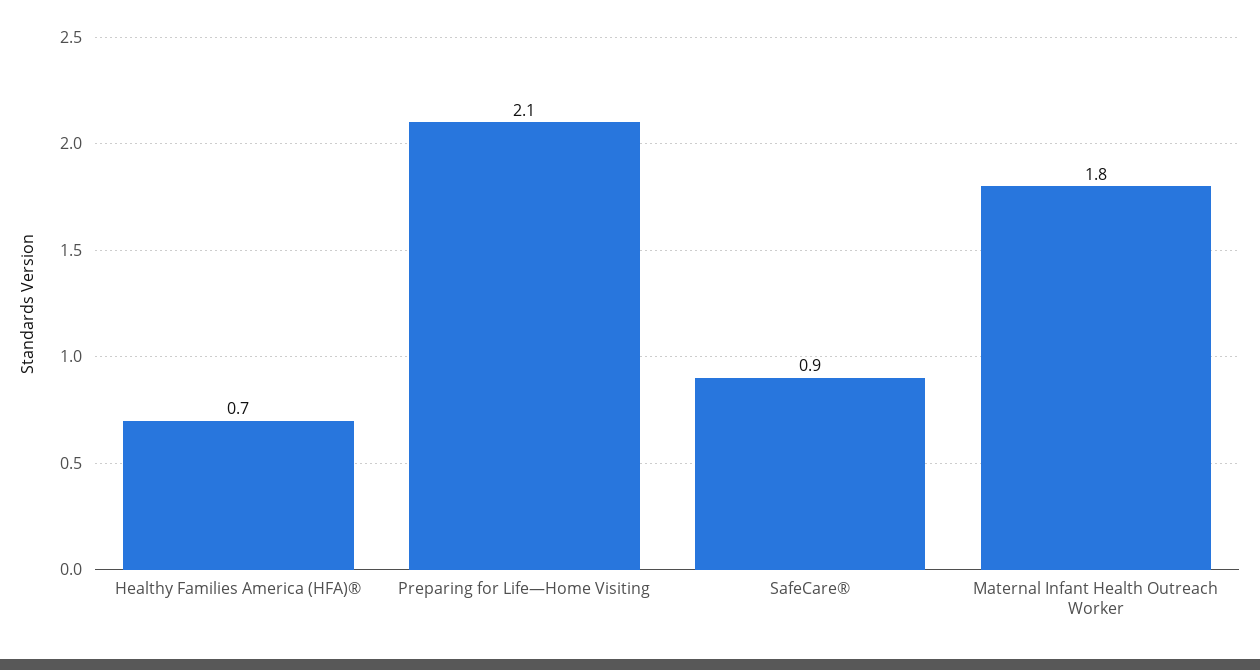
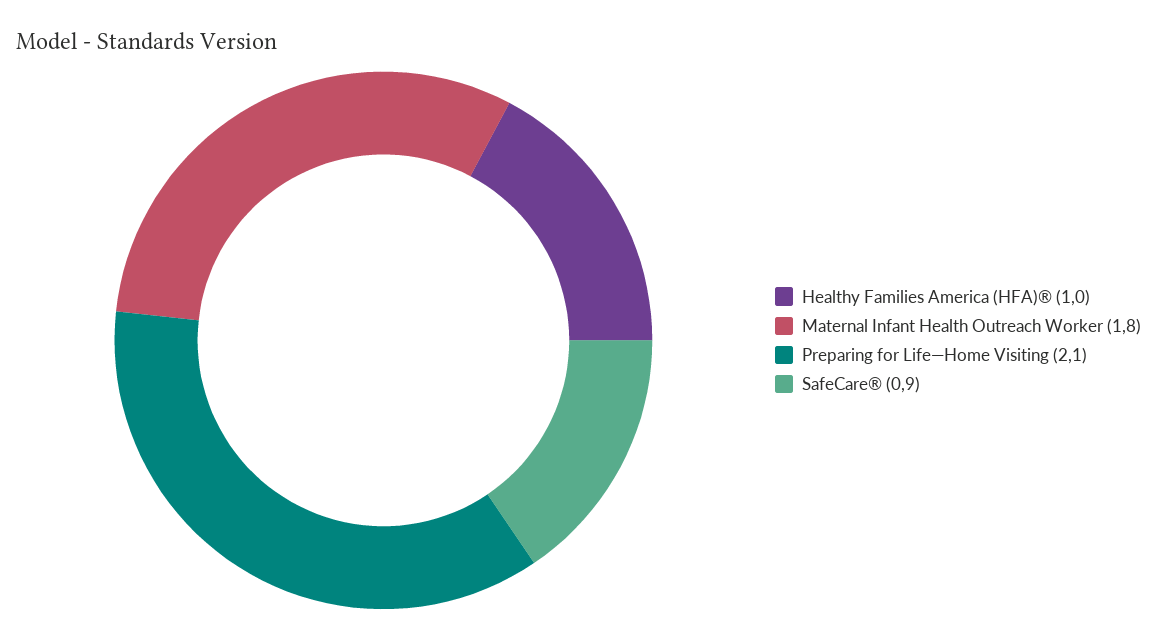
Healthy Families America (HFA)®: 0.7 -> 1

